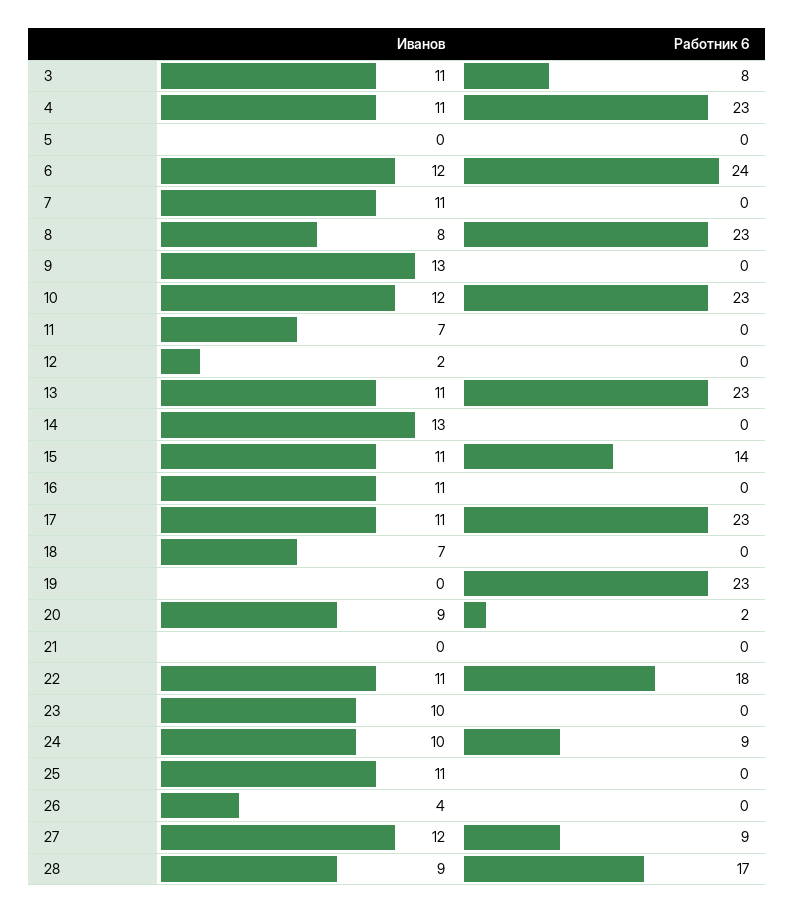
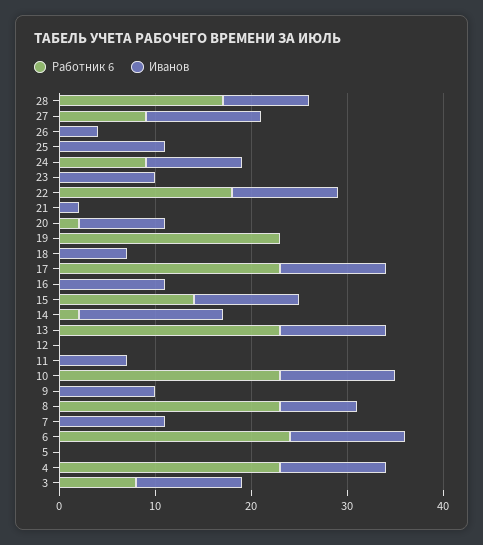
Иванов, 9: 13 -> 10
Иванов, 12: 2 -> 0
Иванов, 14: 13 -> 15
Работник 6, 14: 0 -> 2
Иванов, 21: 0 -> 2

